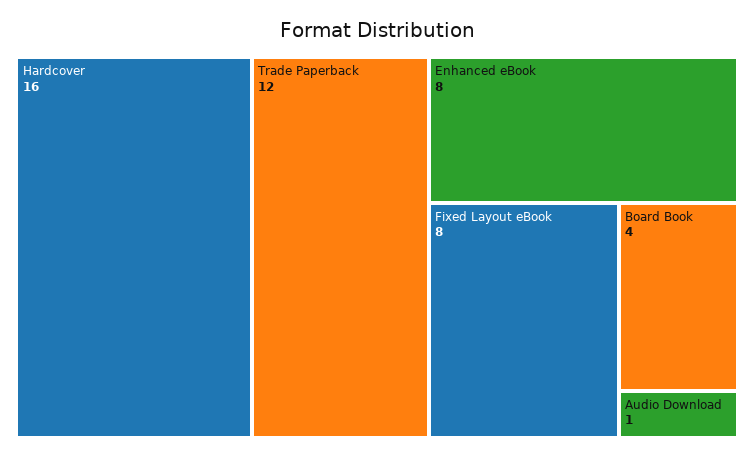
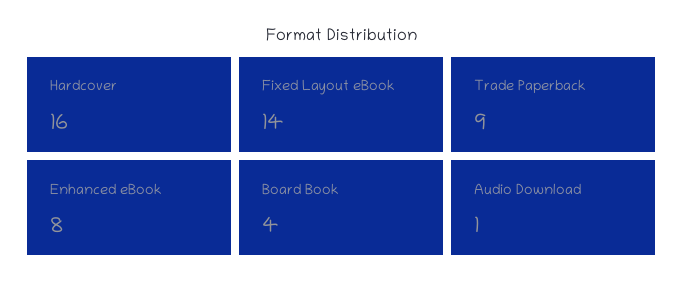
Trade Paperback: 12 -> 9
Fixed Layout eBook: 8 -> 14

